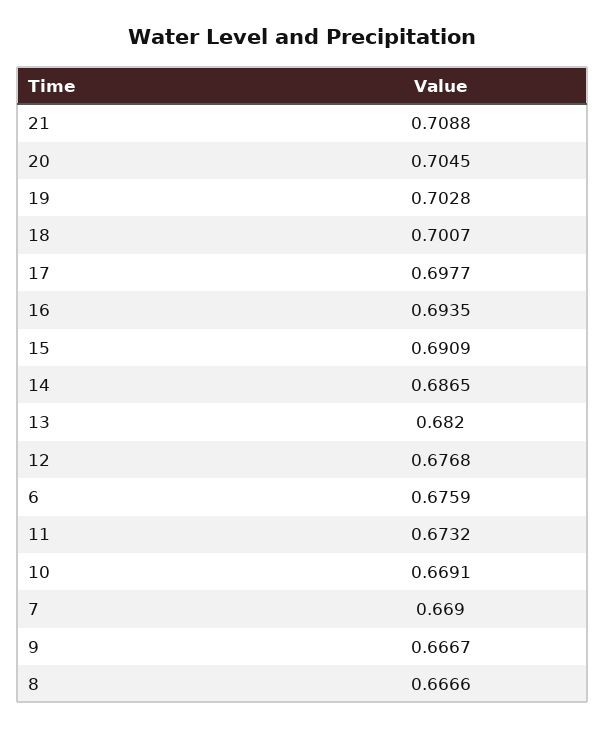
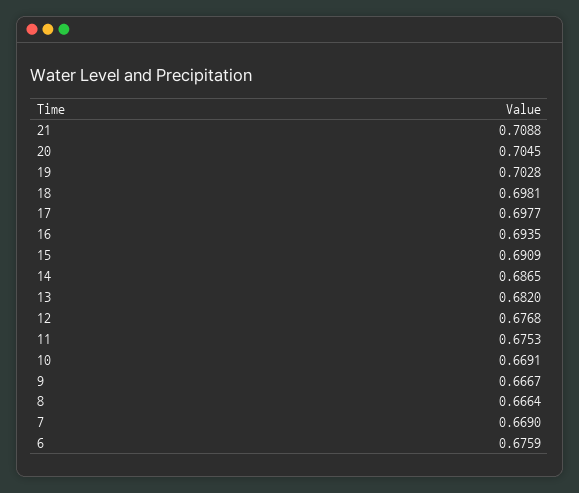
18: 0.7007 -> 0.6981
11: 0.6732 -> 0.6753
8: 0.6666 -> 0.6664

